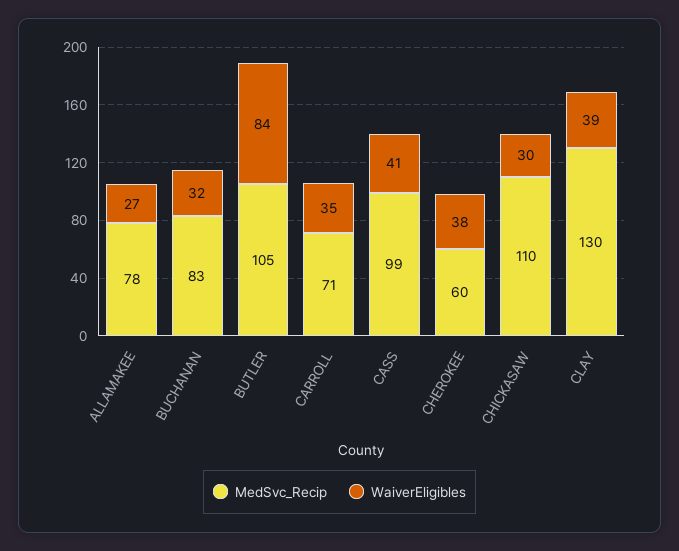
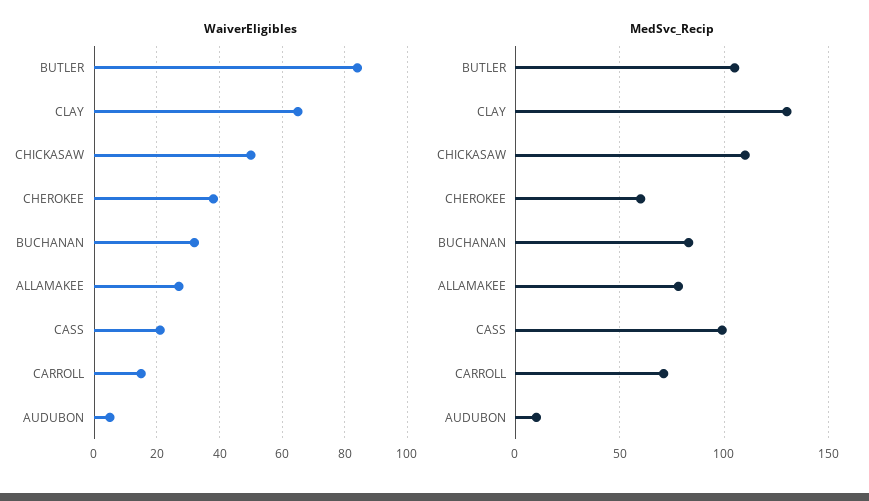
WaiverEligibles, CARROLL: 35 -> 15
WaiverEligibles, CASS: 41 -> 20
WaiverEligibles, CHICKASAW: 30 -> 50
WaiverEligibles, CLAY: 39 -> 65
WaiverEligibles, AUDUBON: none -> 5
MedSvc_Recip, AUDUBON: none -> 10

